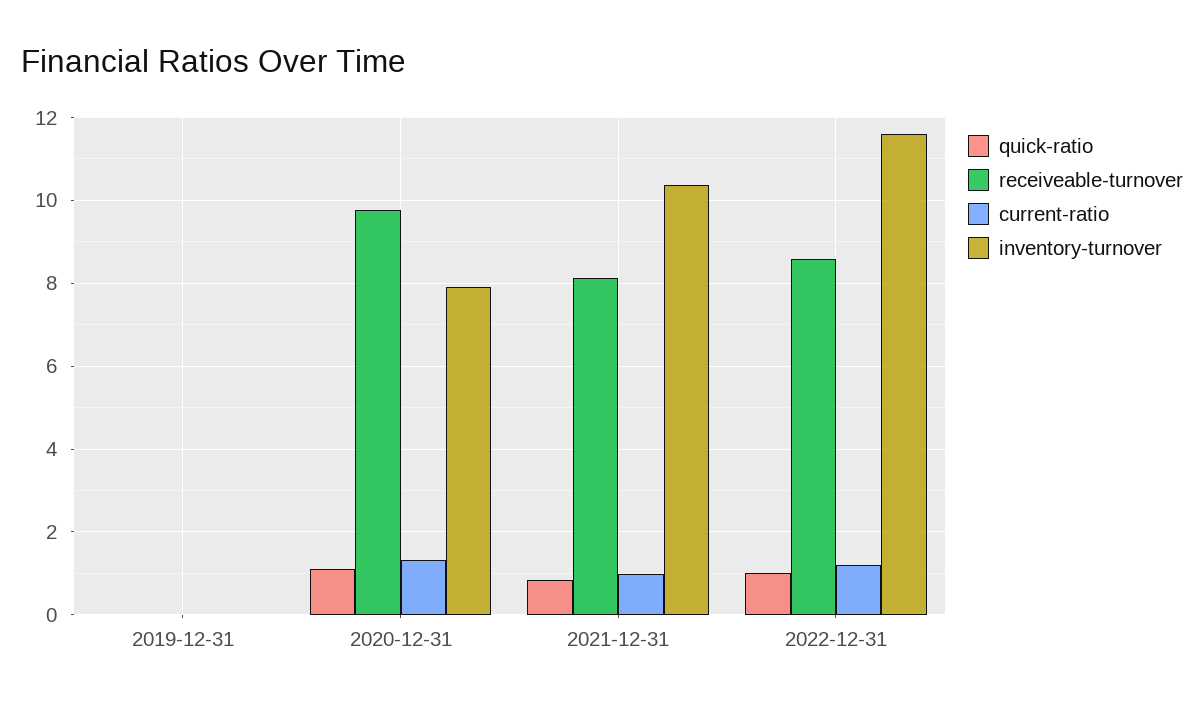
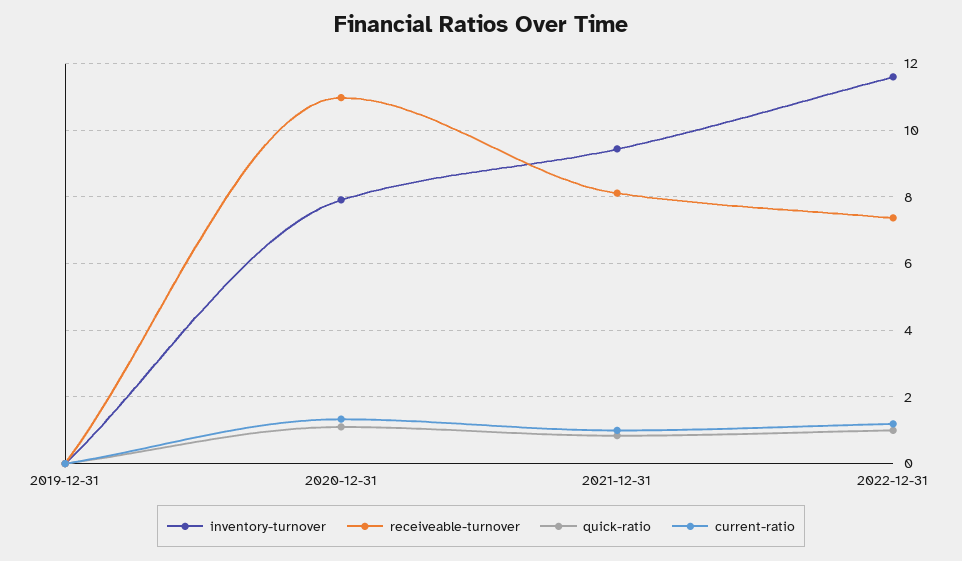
receiveable-turnover, 2020-12-31: 9.8 -> 11
inventory-turnover, 2021-12-31: 10.4 -> 9.4
receiveable-turnover, 2022-12-31: 8.6 -> 7.4

